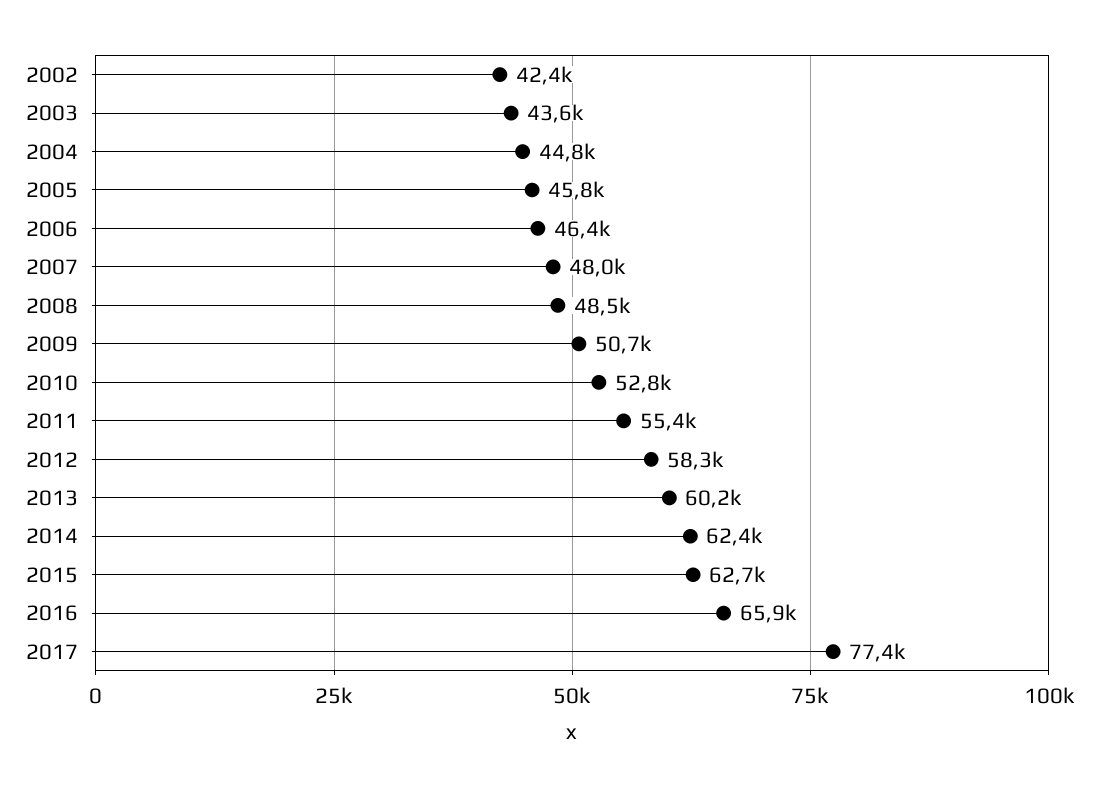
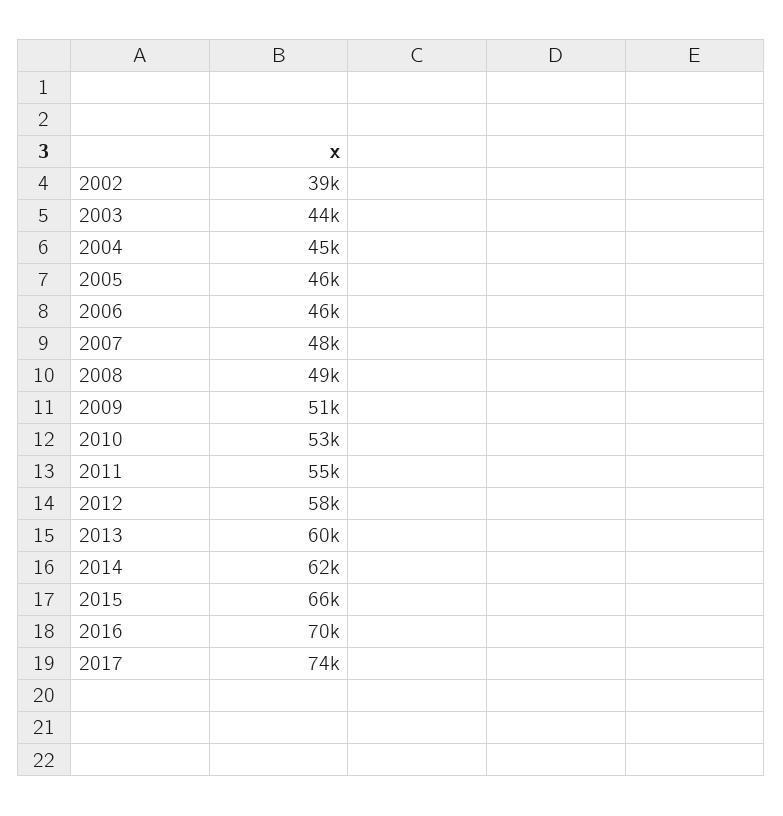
2002: 42400 -> 39000
2015: 62700 -> 66000
2016: 65900 -> 70000
2017: 77400 -> 74000

